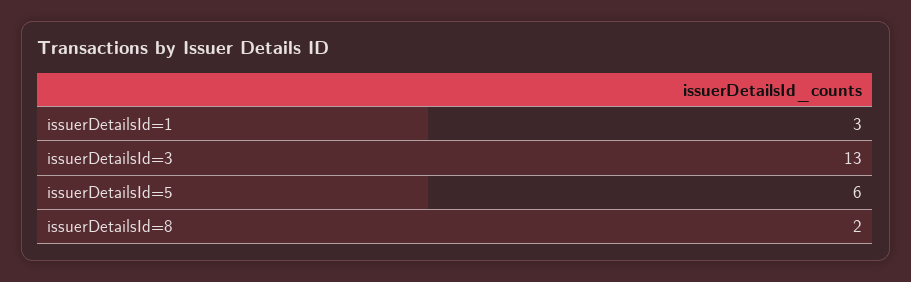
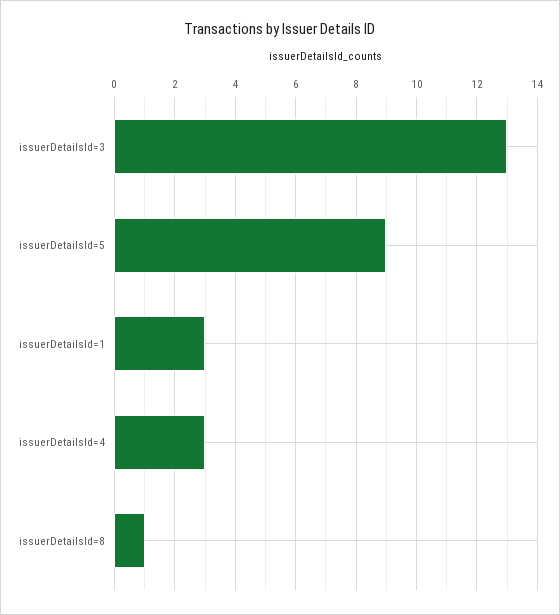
issuerDetailsId=5: 6 -> 9
issuerDetailsId=8: 2 -> 1
issuerDetailsId=4: none -> 3

